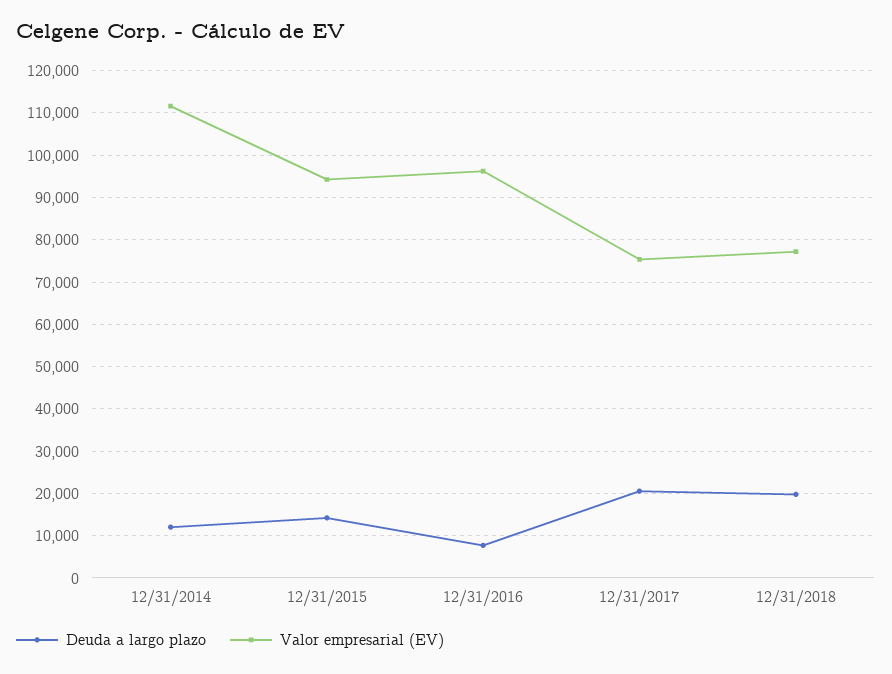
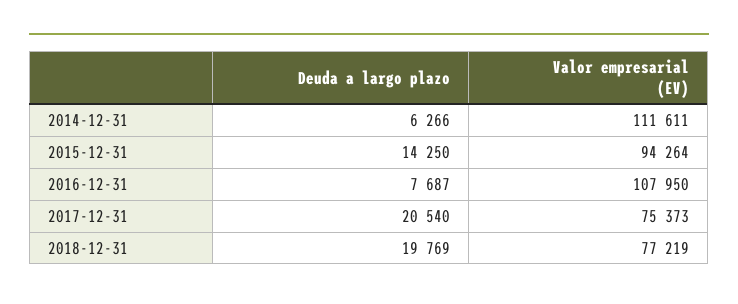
Deuda a largo plazo, 12/31/2014: 12000 -> 6266
Valor empresarial (EV), 12/31/2016: 96000 -> 107950

